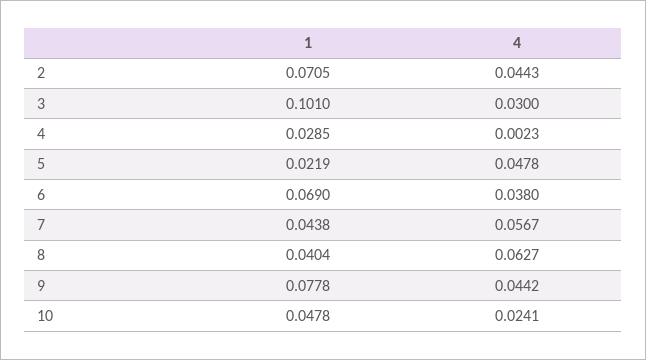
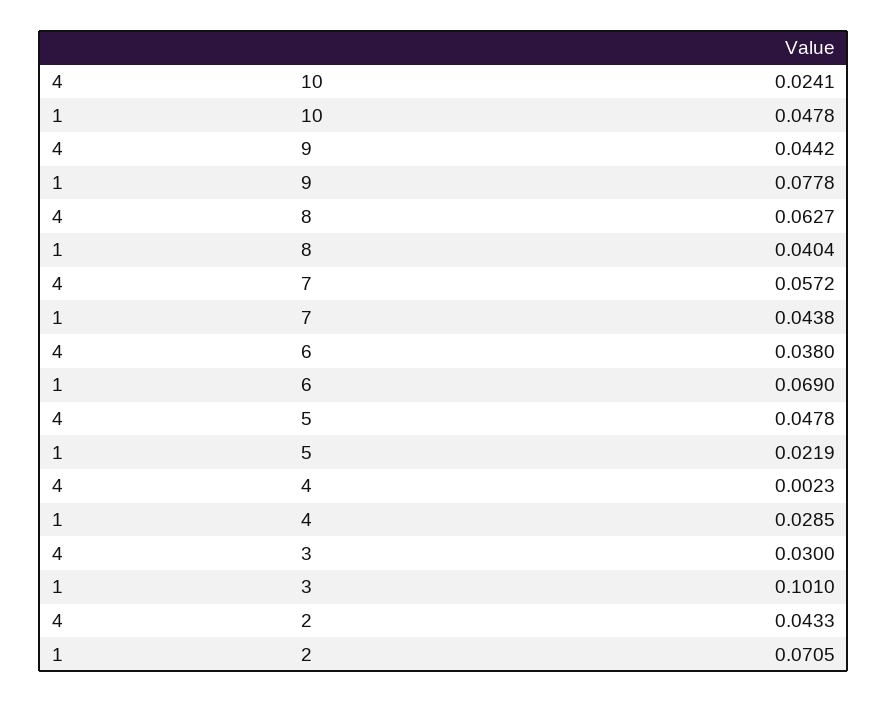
4, 2: 0.0443 -> 0.0433
4, 7: 0.0567 -> 0.0572

